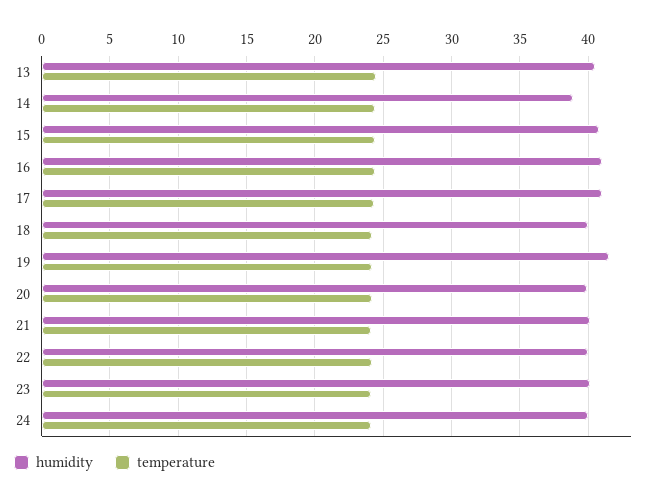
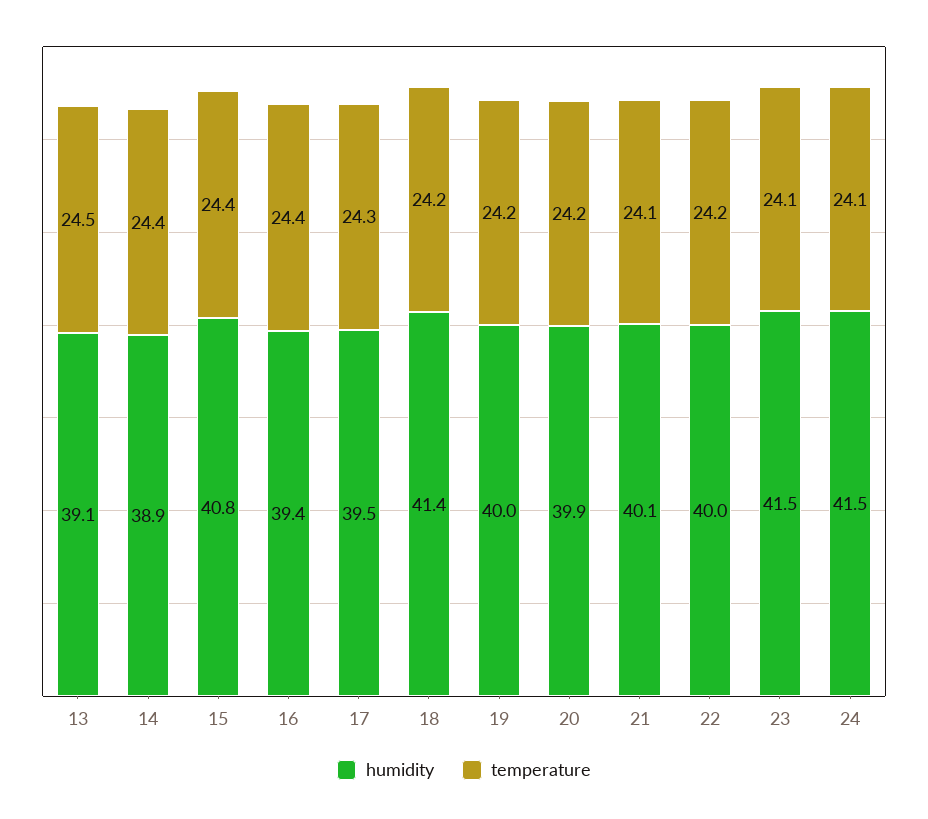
humidity, 13: 40.5 -> 39.1
humidity, 16: 41 -> 39.4
humidity, 17: 41 -> 39.5
humidity, 18: 40 -> 41.4
humidity, 19: 41.5 -> 40
humidity, 23: 40 -> 41.5
humidity, 24: 40 -> 41.5

